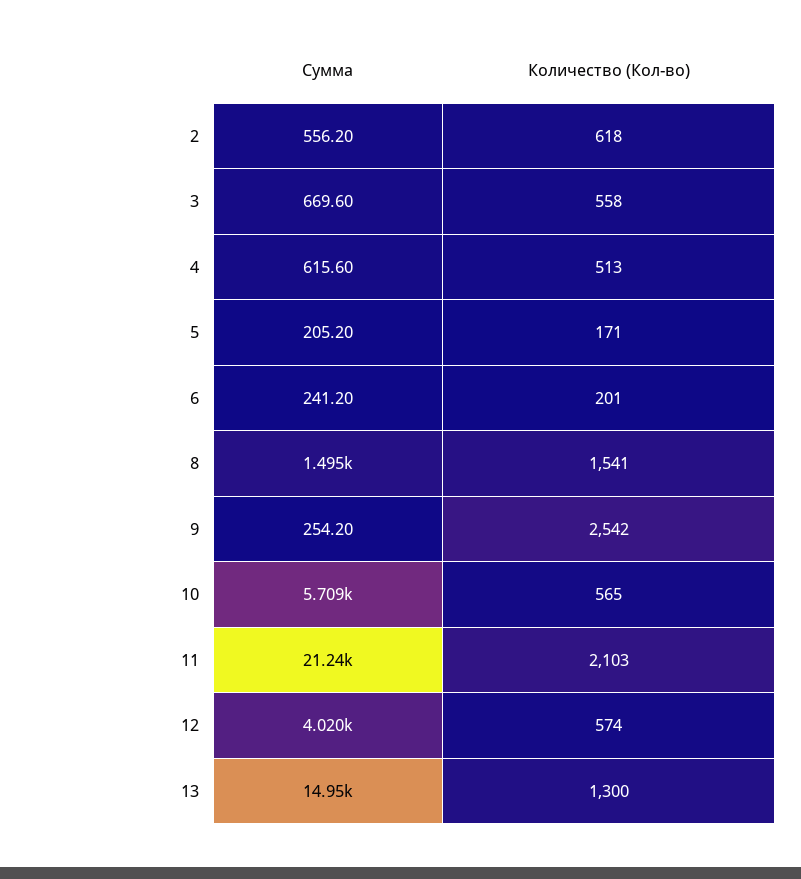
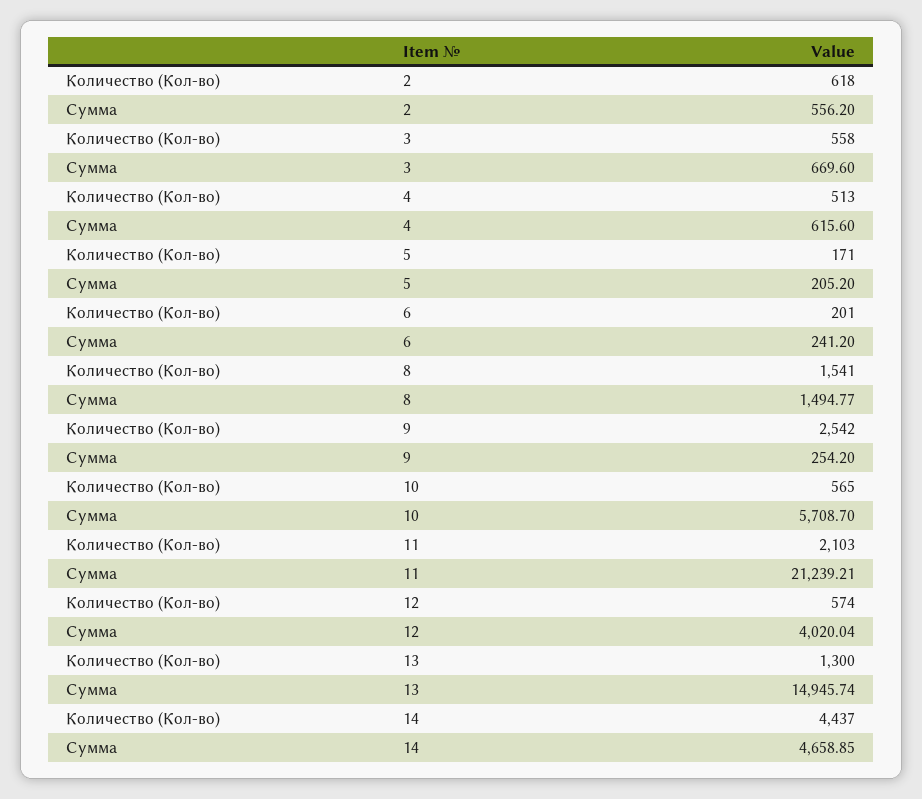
Количество (Кол-во), 14: none -> 4437
Сумма, 14: none -> 4658.85

